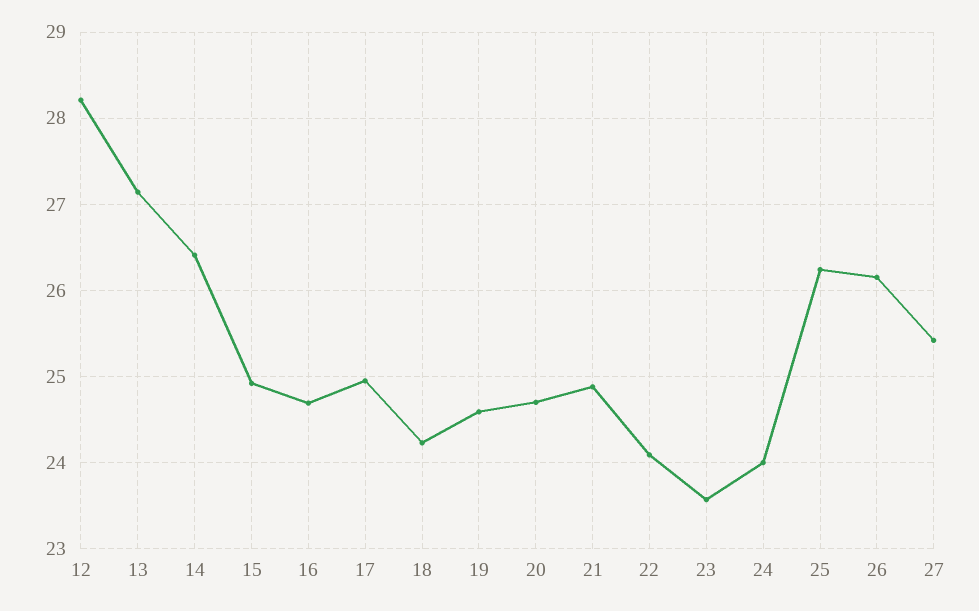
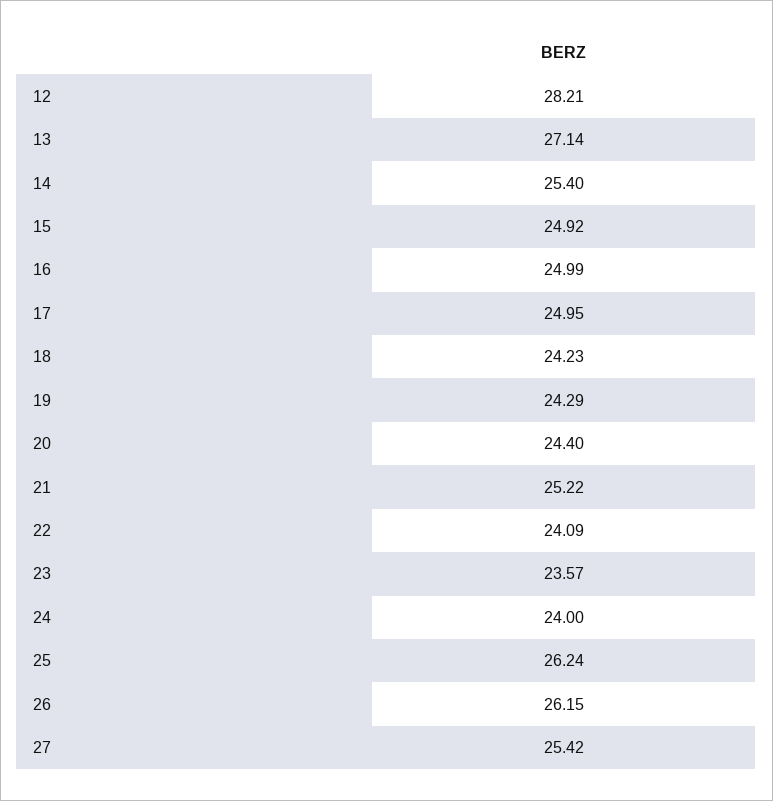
14: 26.4 -> 25.4
16: 24.7 -> 24.99
19: 24.6 -> 24.29
20: 24.7 -> 24.4
21: 24.9 -> 25.22

